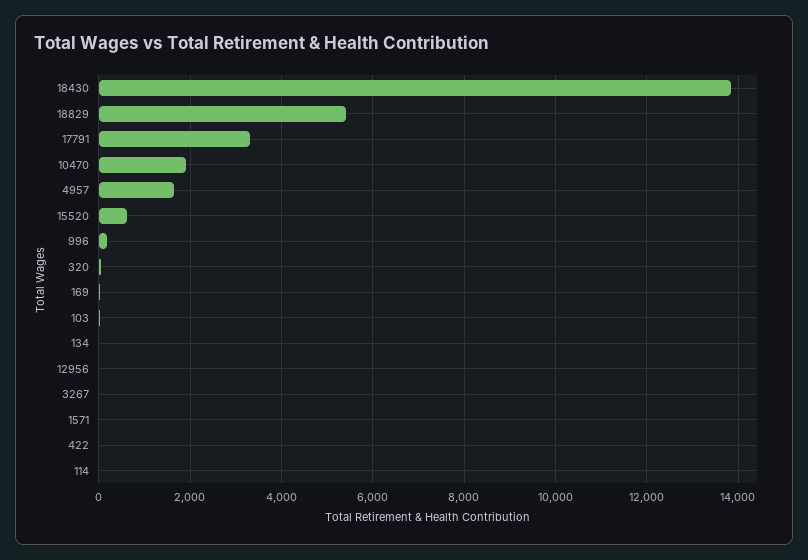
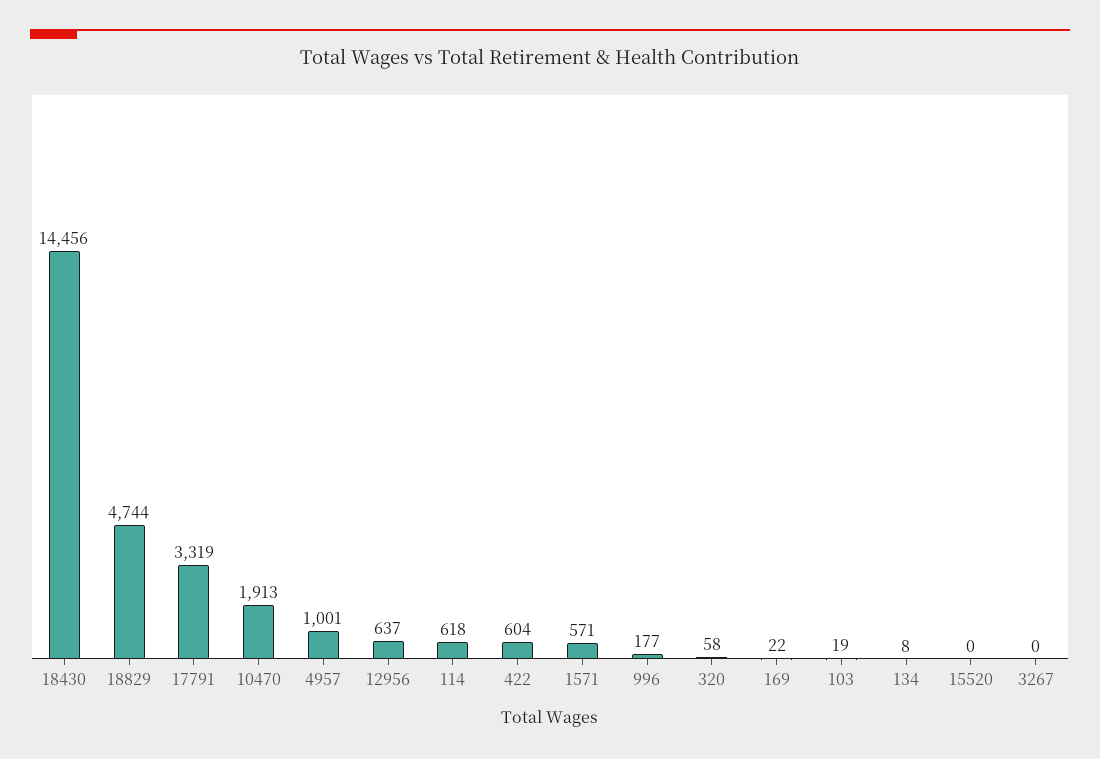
18430: 13800 -> 14456
18829: 5400 -> 4744
4957: 1600 -> 1001
15520: 600 -> 0
12956: 0 -> 637
1571: 0 -> 571
422: 0 -> 604
114: 0 -> 618

